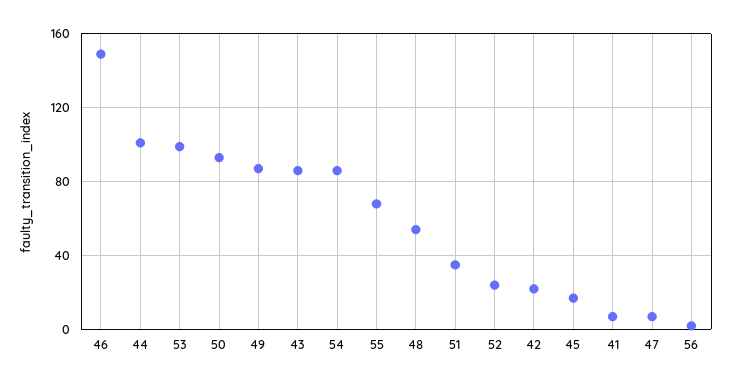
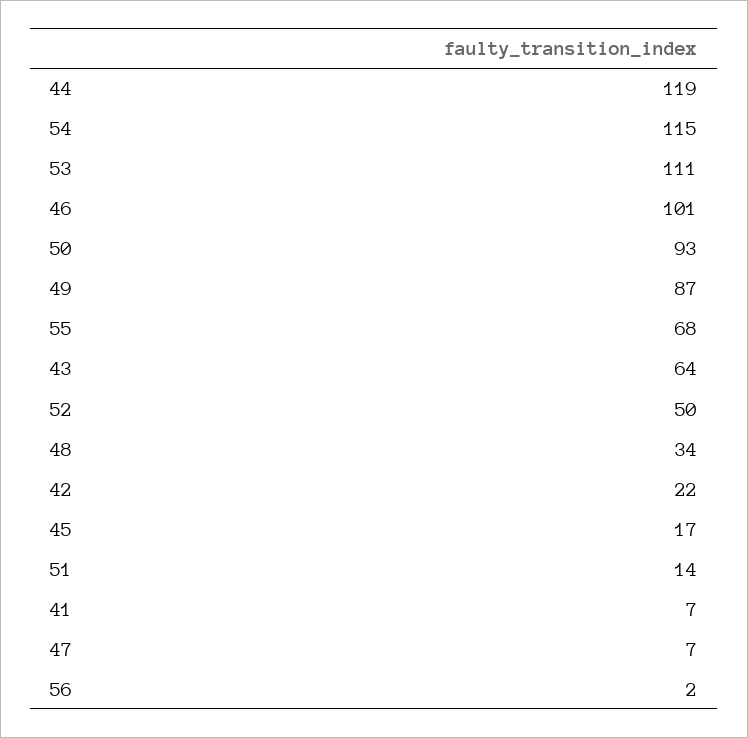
46: 150 -> 101
44: 100 -> 119
53: 100 -> 111
43: 85 -> 64
54: 85 -> 115
48: 55 -> 34
51: 35 -> 14
52: 25 -> 50

